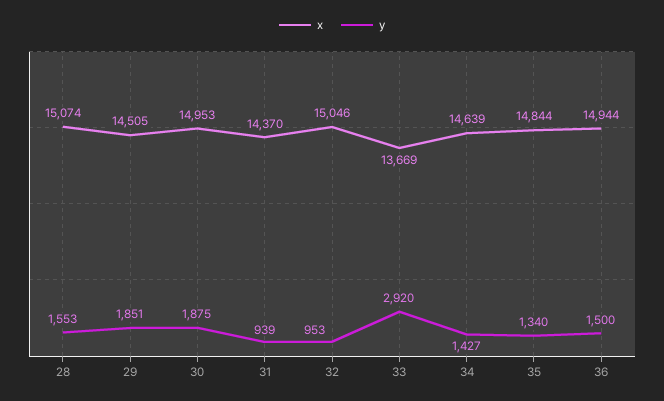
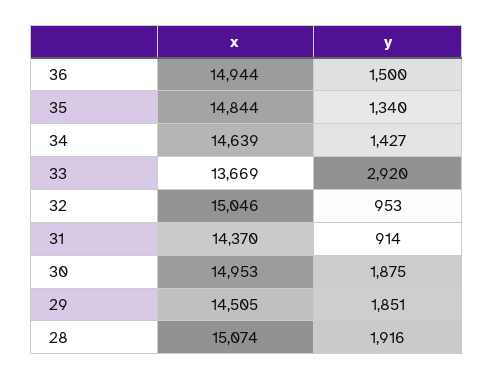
y, 28: 1553 -> 1916
y, 31: 939 -> 914

